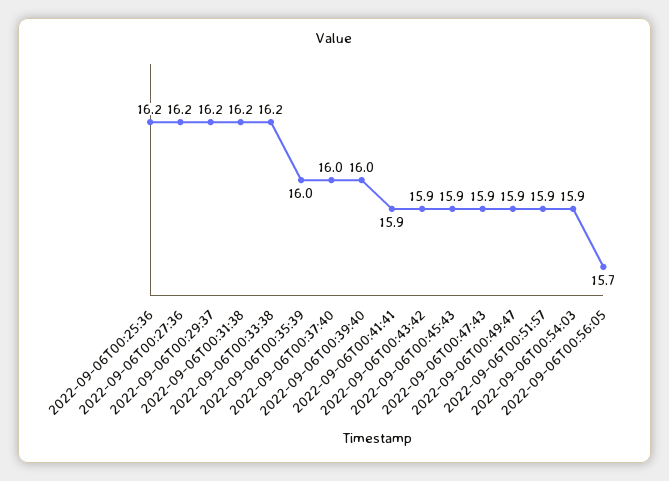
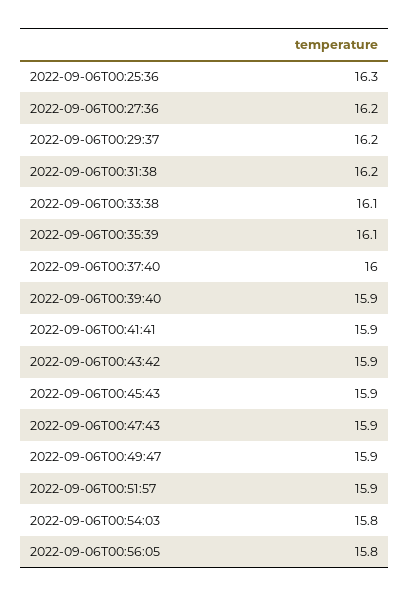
2022-09-06T00:25:36: 16.2 -> 16.3
2022-09-06T00:33:38: 16.2 -> 16.1
2022-09-06T00:35:39: 16 -> 16.1
2022-09-06T00:39:40: 16 -> 15.9
2022-09-06T00:54:03: 15.9 -> 15.8
2022-09-06T00:56:05: 15.7 -> 15.8

